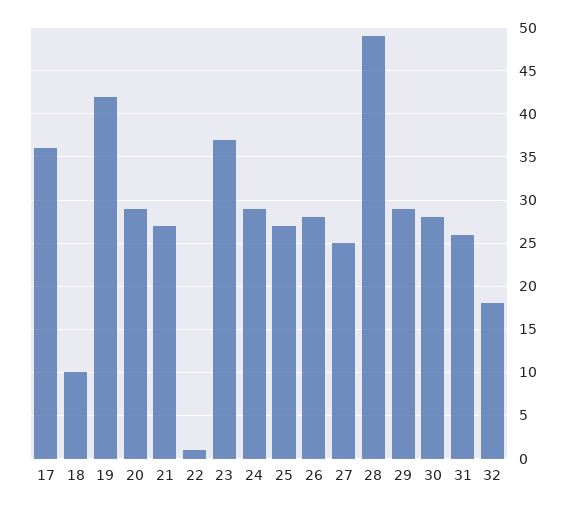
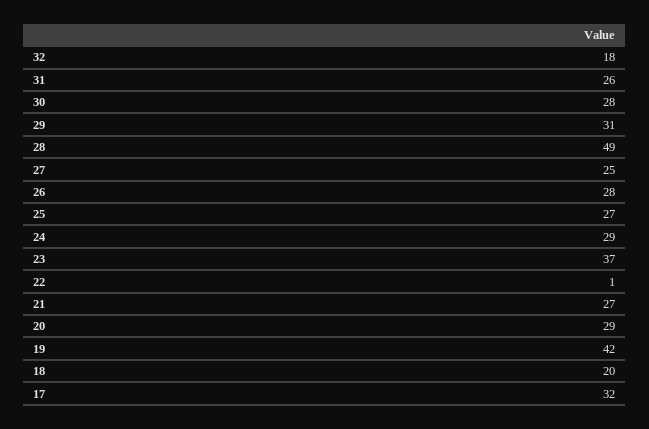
17: 36 -> 32
18: 10 -> 20
29: 29 -> 31

